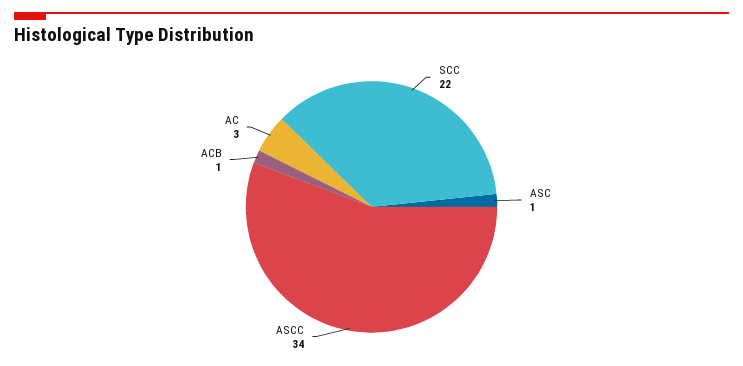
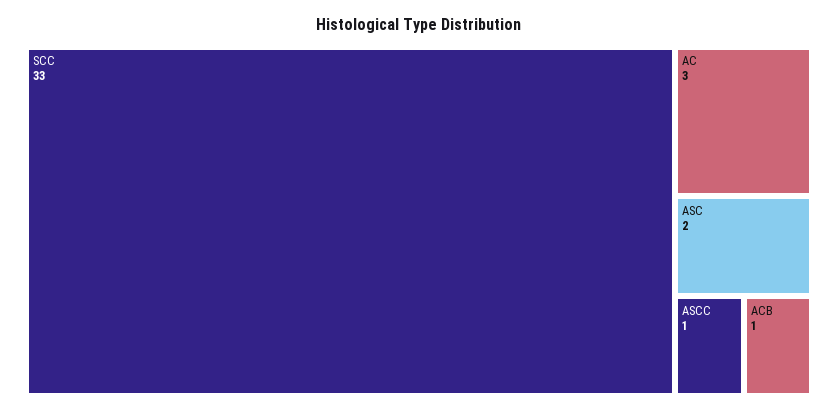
SCC: 22 -> 33
ASC: 1 -> 2
ASCC: 34 -> 1

